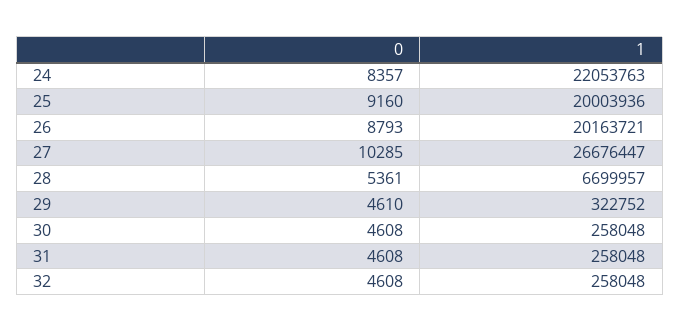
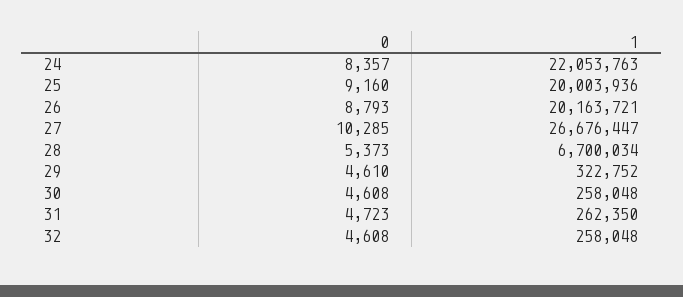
0, 28: 5361 -> 5373
1, 28: 6699957 -> 6700034
0, 31: 4608 -> 4723
1, 31: 258048 -> 262350

